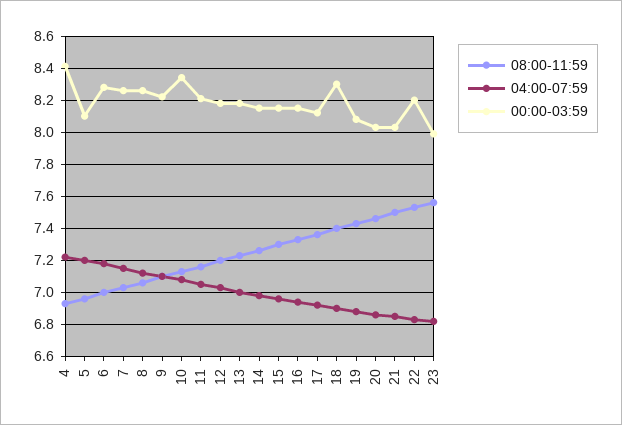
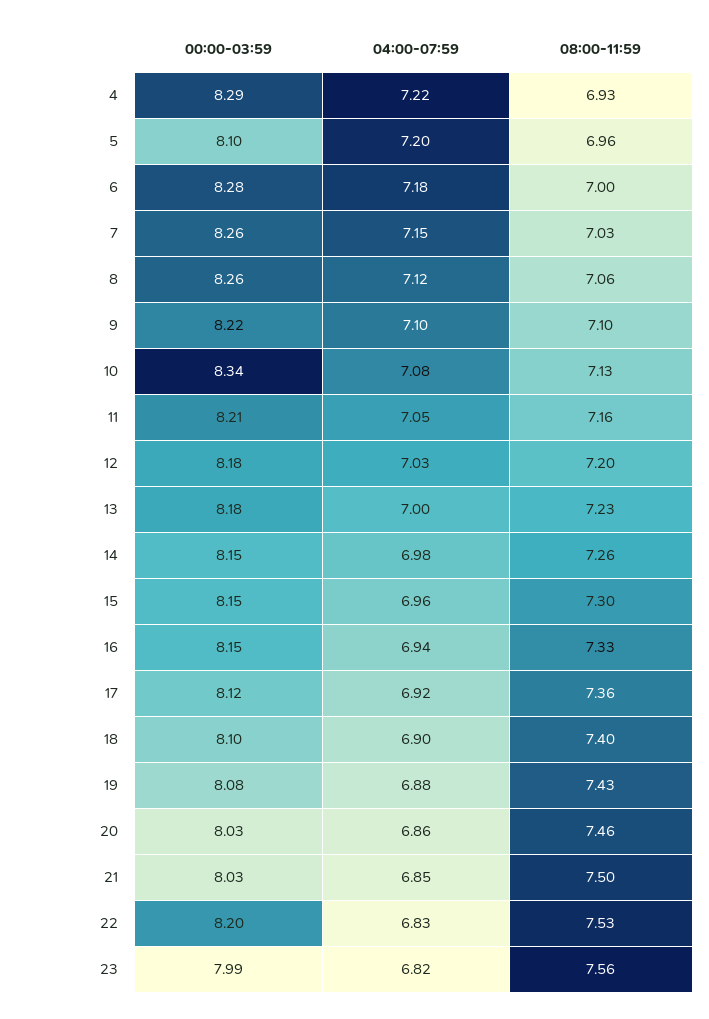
00:00-03:59, 4: 8.4 -> 8.29
00:00-03:59, 18: 8.3 -> 8.1

